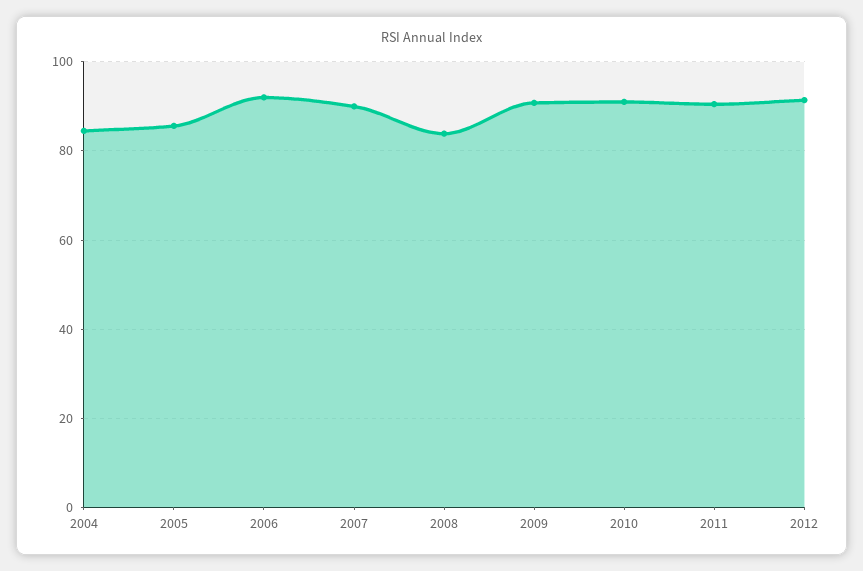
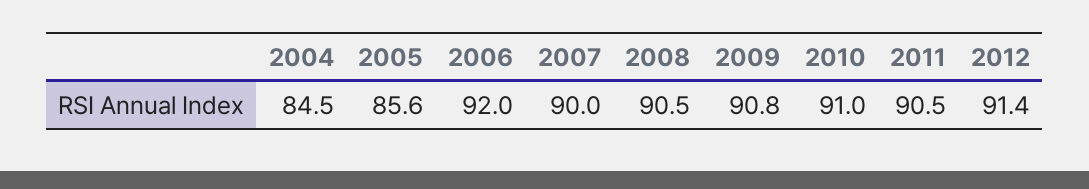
2008: 84 -> 90.5

